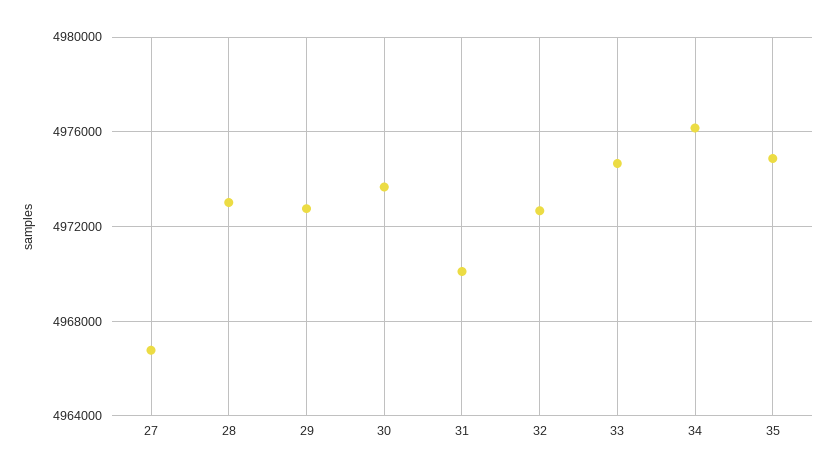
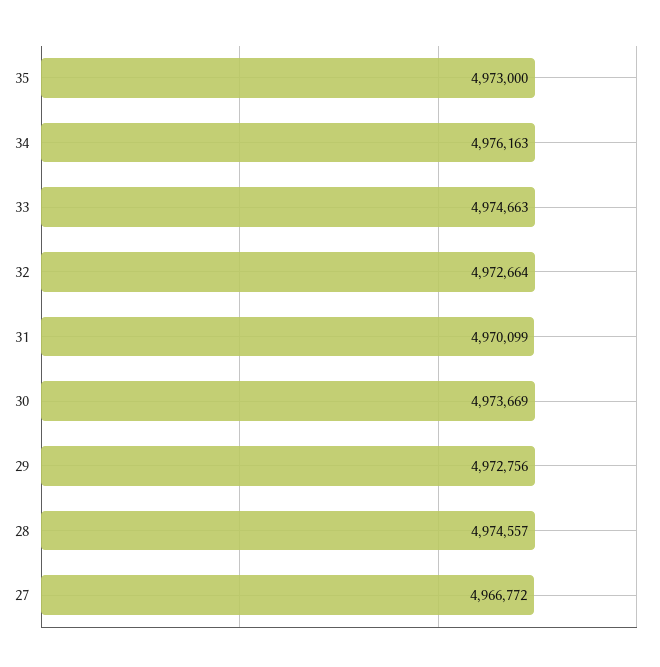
28: 4973000 -> 4974557
35: 4975000 -> 4973000

